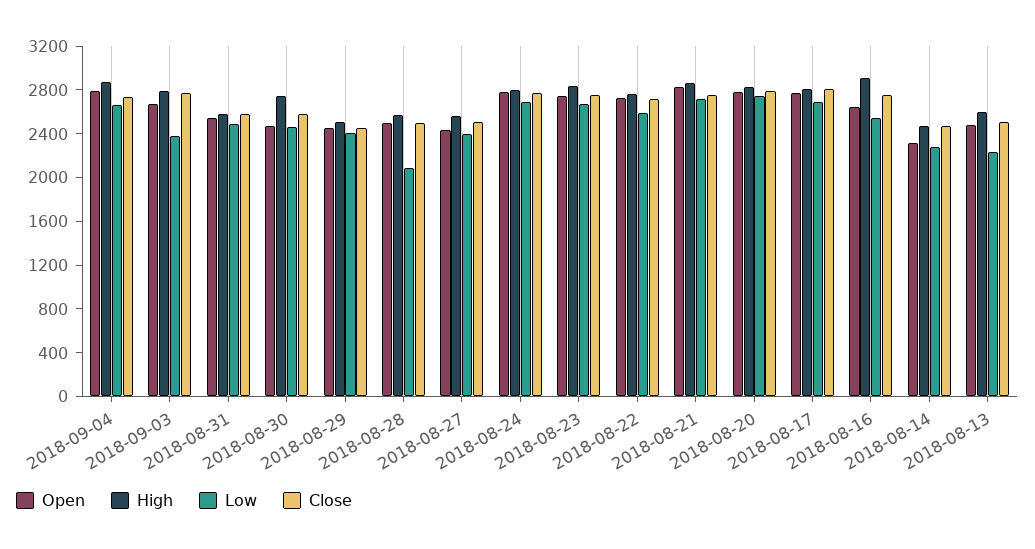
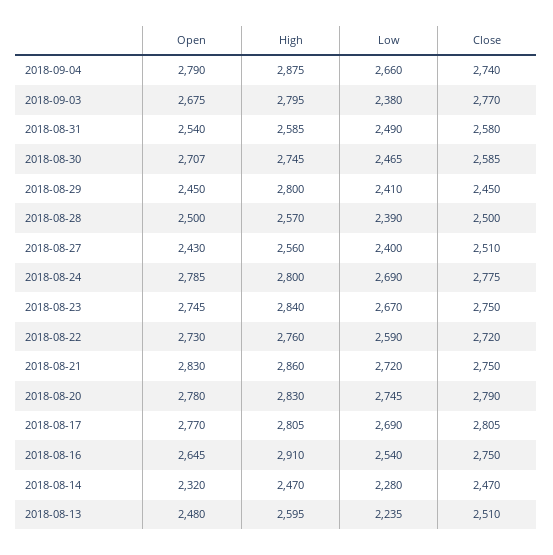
Open, 2018-08-30: 2500 -> 2707
High, 2018-08-29: 2500 -> 2800
Low, 2018-08-28: 2100 -> 2390

